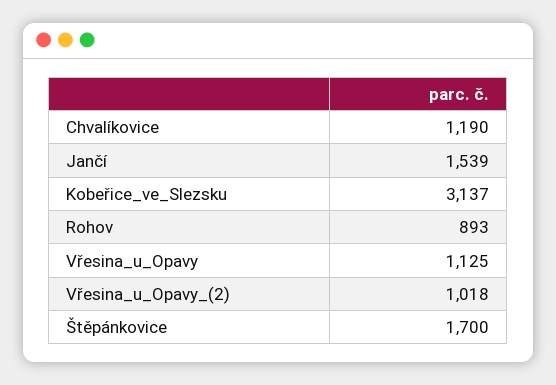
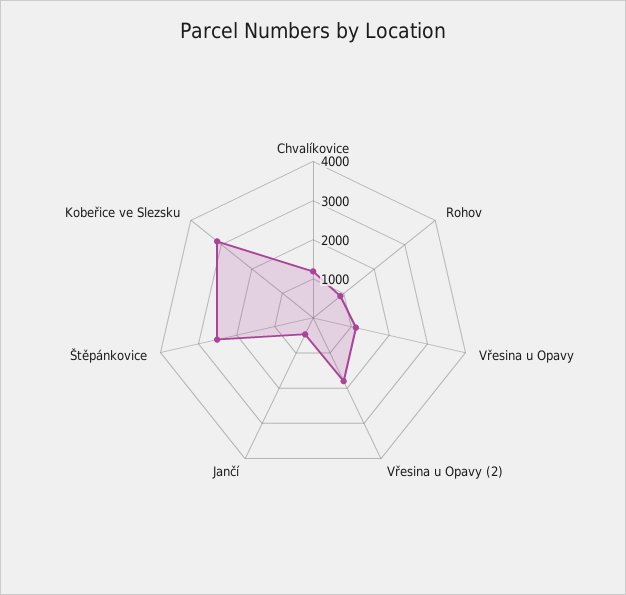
Jančí: 1539 -> 500
Vřesina_u_Opavy_(2): 1018 -> 1750
Štěpánkovice: 1700 -> 2500

